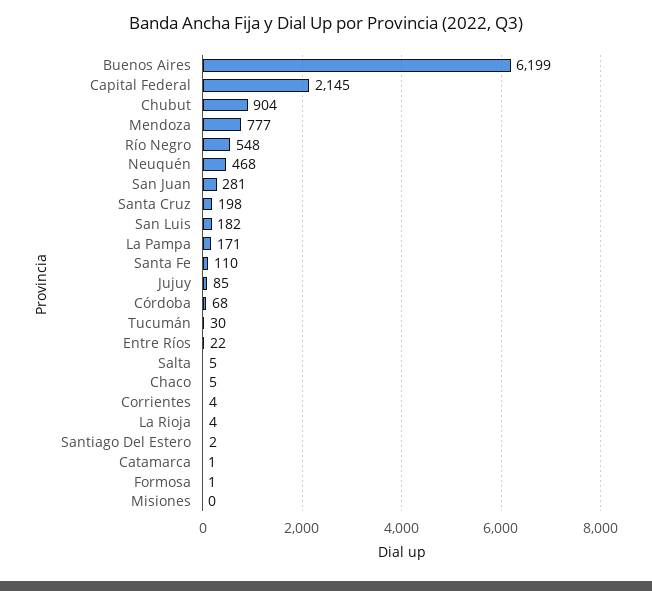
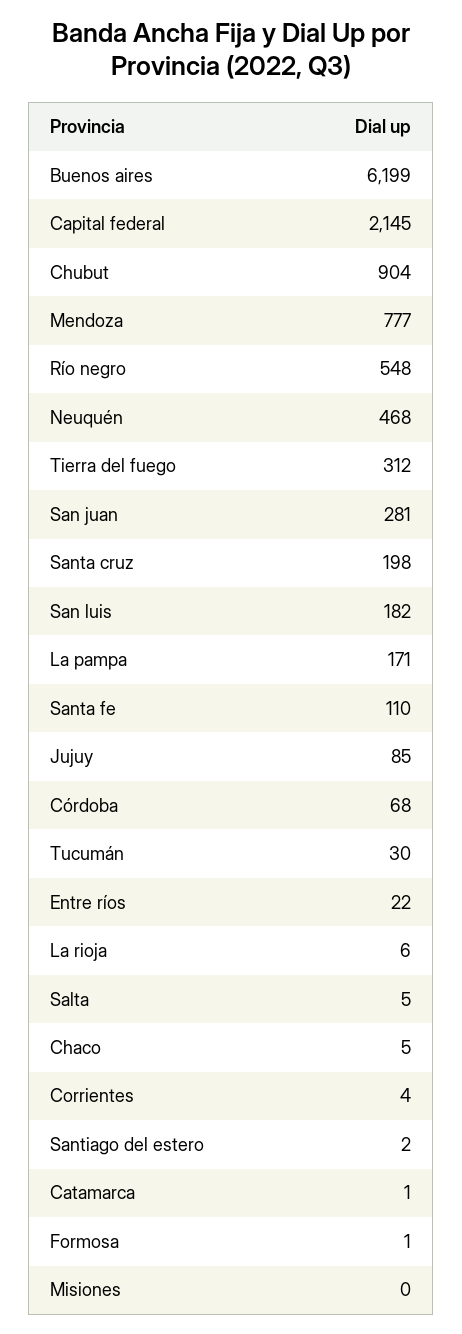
La Rioja: 4 -> 6
Tierra del fuego: none -> 312

